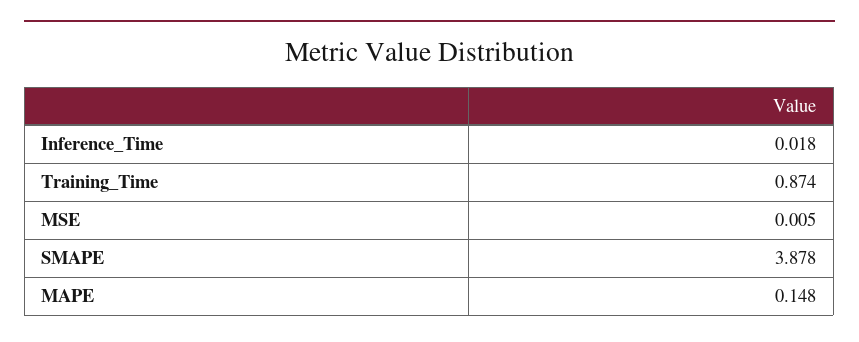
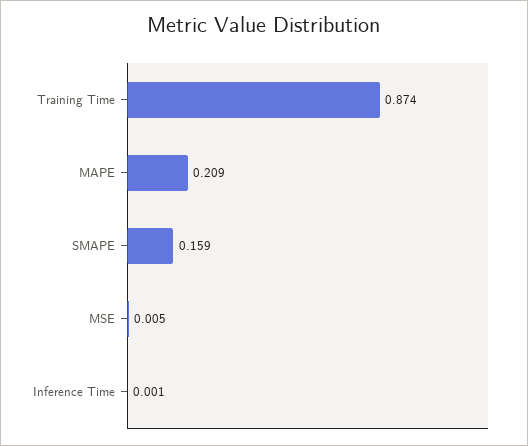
Inference_Time: 0.018 -> 0.001
SMAPE: 3.878 -> 0.159
MAPE: 0.148 -> 0.209

